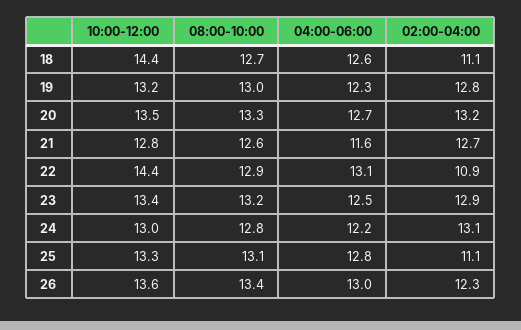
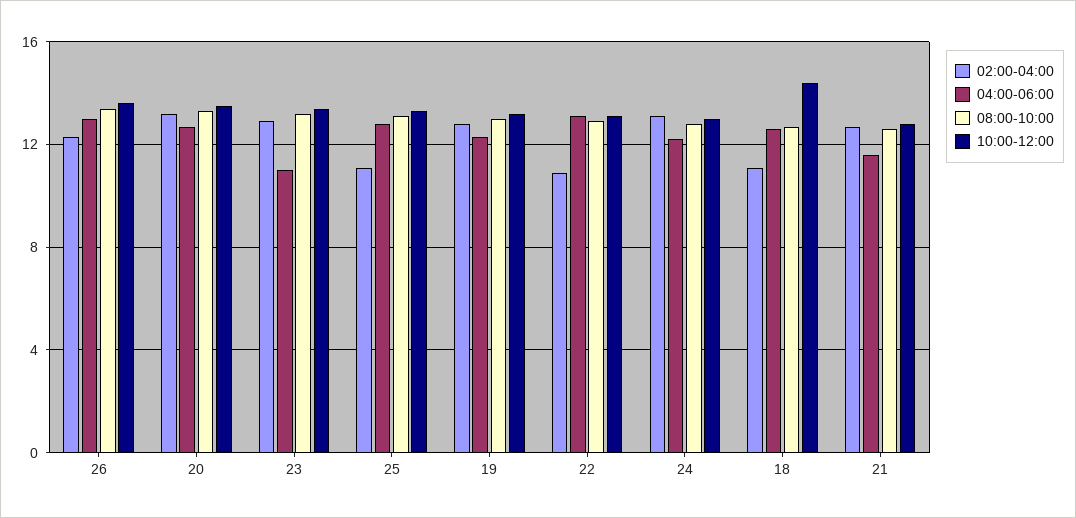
10:00-12:00, 22: 14.4 -> 13
04:00-06:00, 23: 12.5 -> 11

